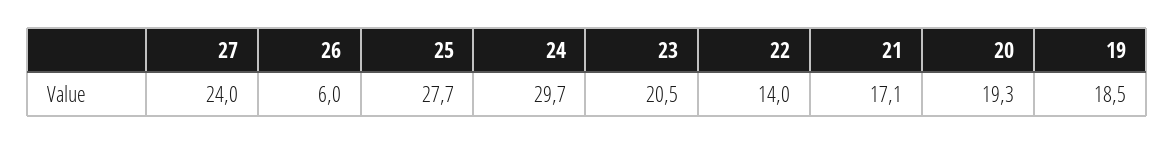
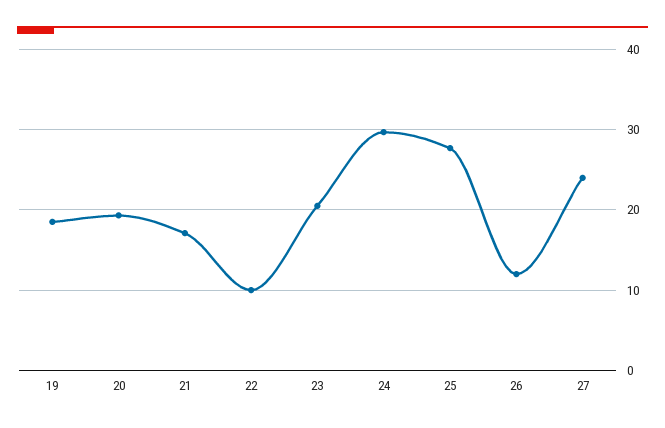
26: 6 -> 12
22: 14 -> 10

